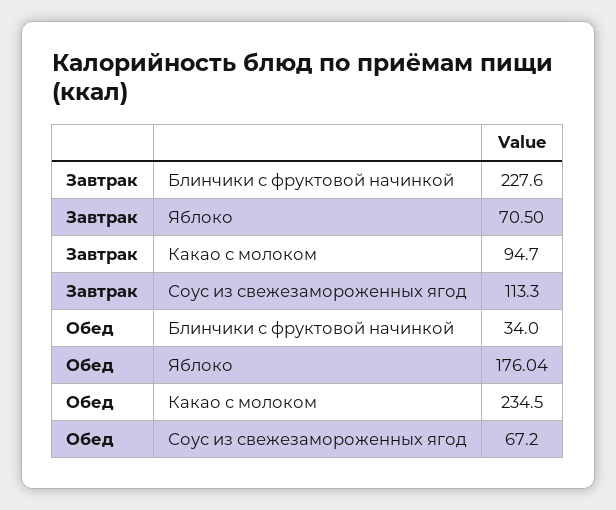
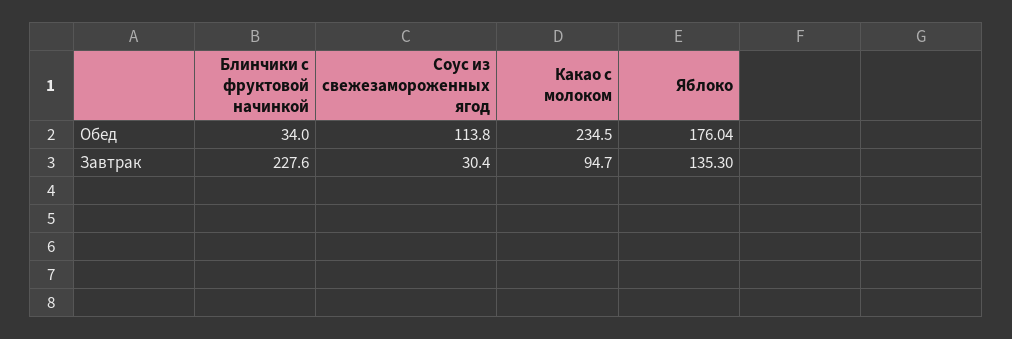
Завтрак, Яблоко: 70.5 -> 135.3
Завтрак, Соус из свежезамороженных ягод: 113.3 -> 30.4
Обед, Соус из свежезамороженных ягод: 67.2 -> 113.8

